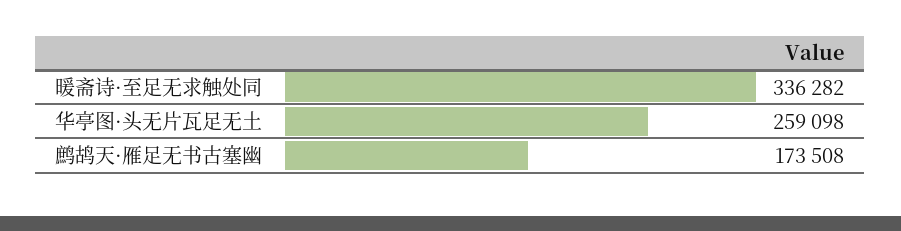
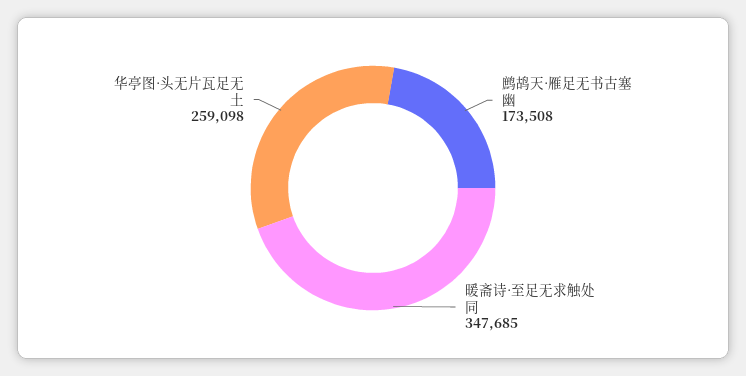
暖斋诗·至足无求触处同: 336282 -> 347685

